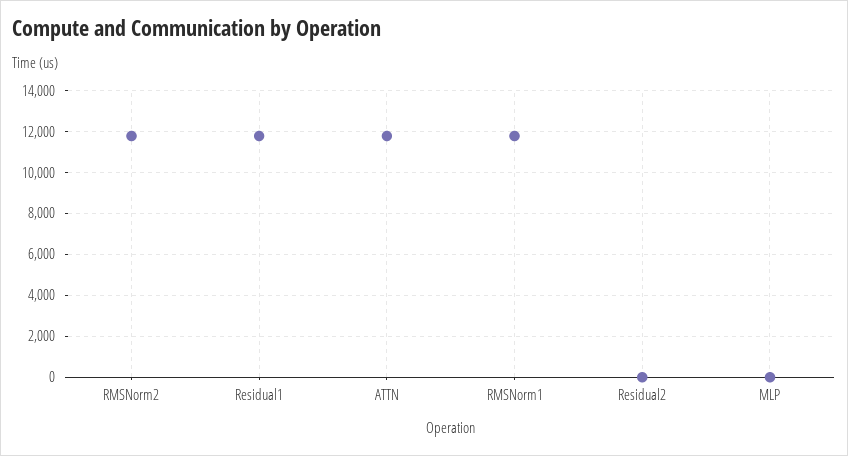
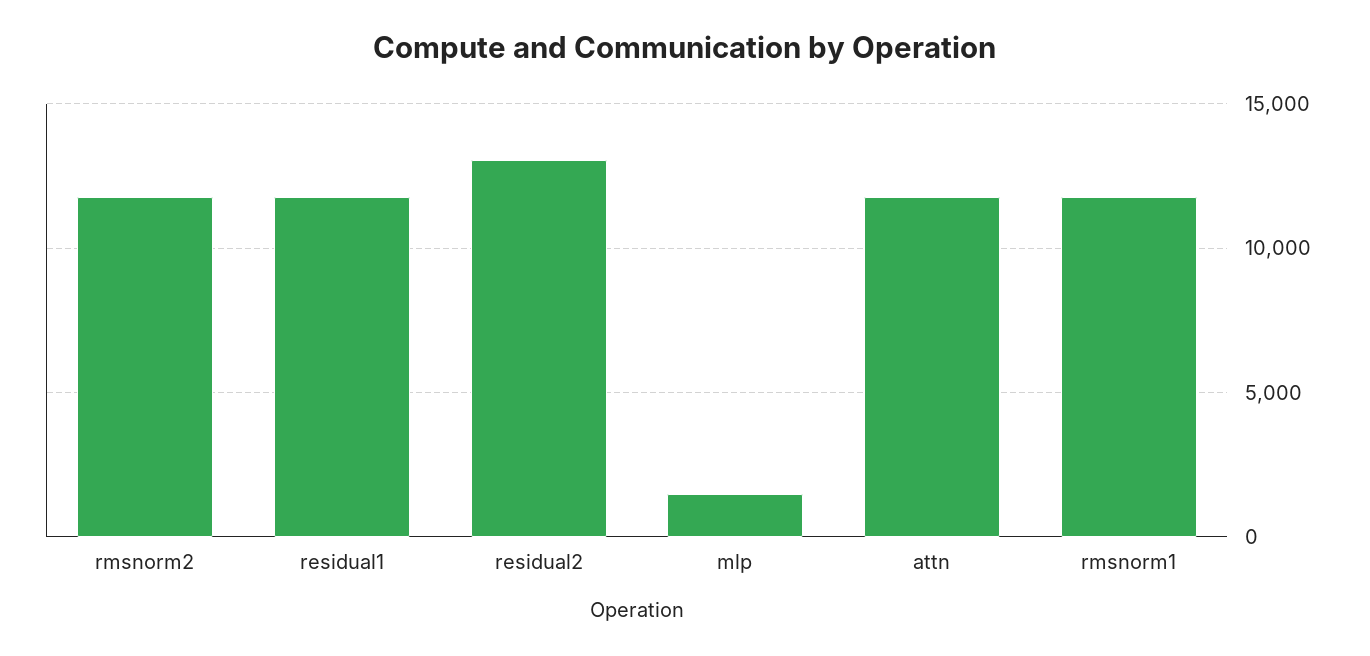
Residual2: 0 -> 13000
MLP: 0 -> 1500

